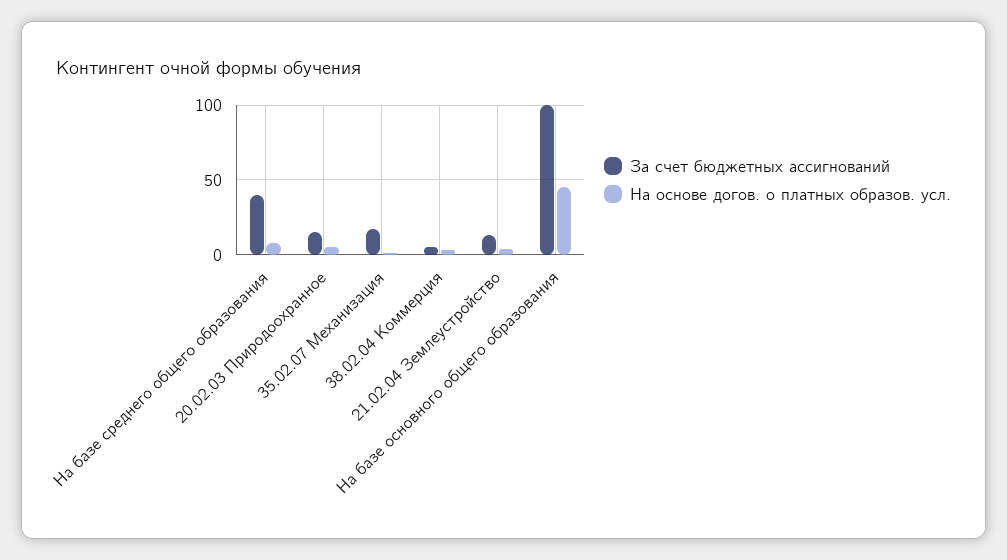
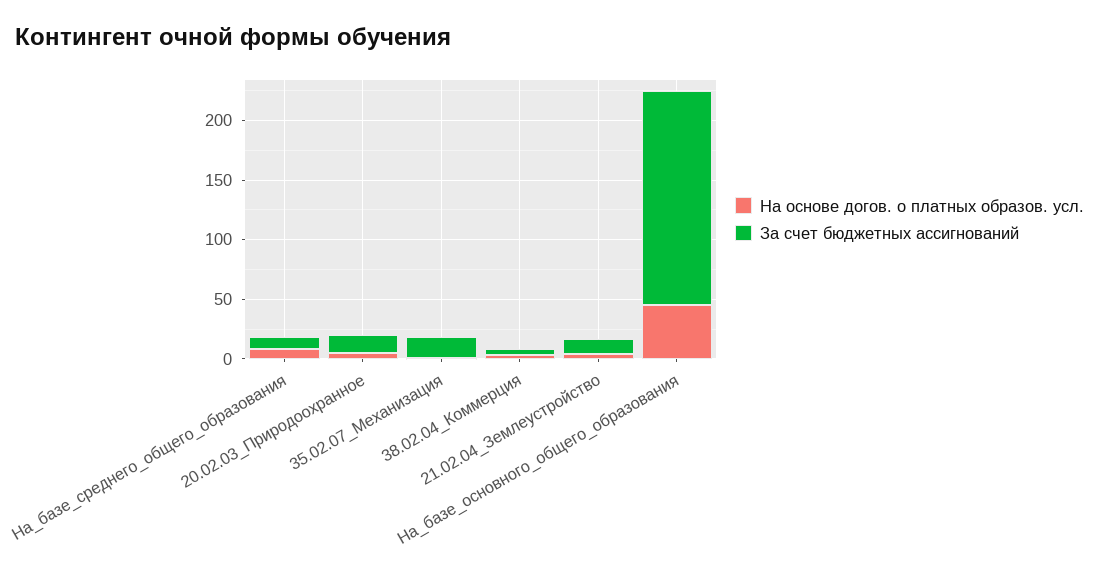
За счет бюджетных ассигнований, На базе среднего общего образования: 40 -> 10
За счет бюджетных ассигнований, На базе основного общего образования: 100 -> 180

